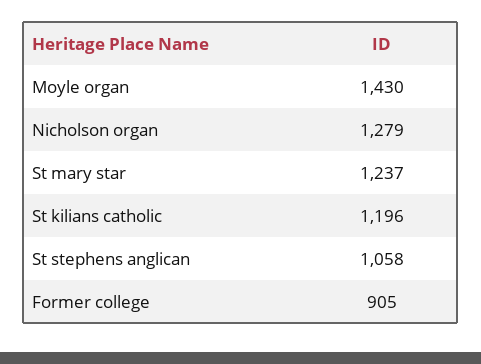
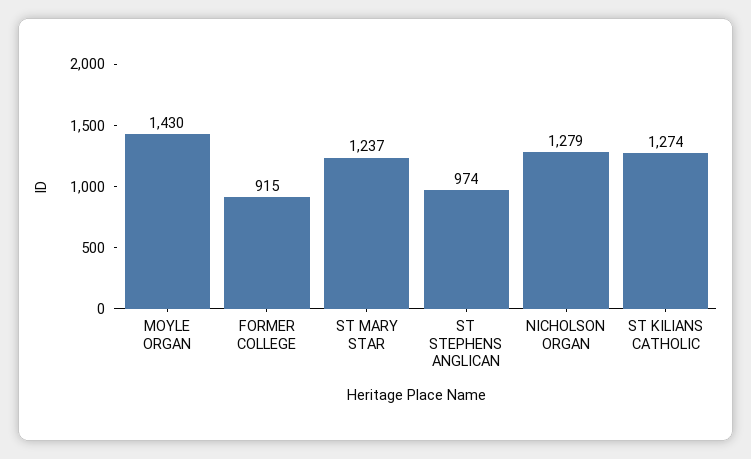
St kilians catholic: 1196 -> 1274
St stephens anglican: 1058 -> 974
Former college: 905 -> 915

